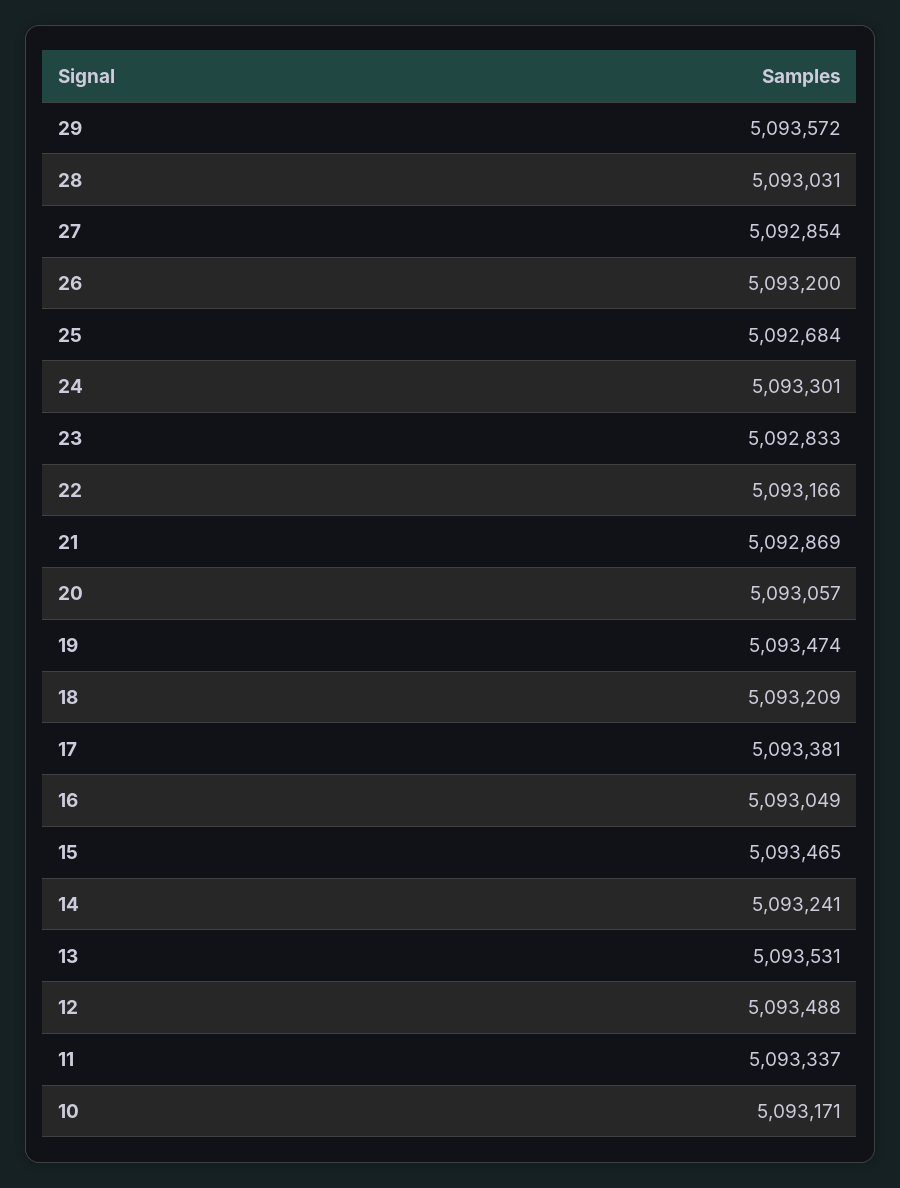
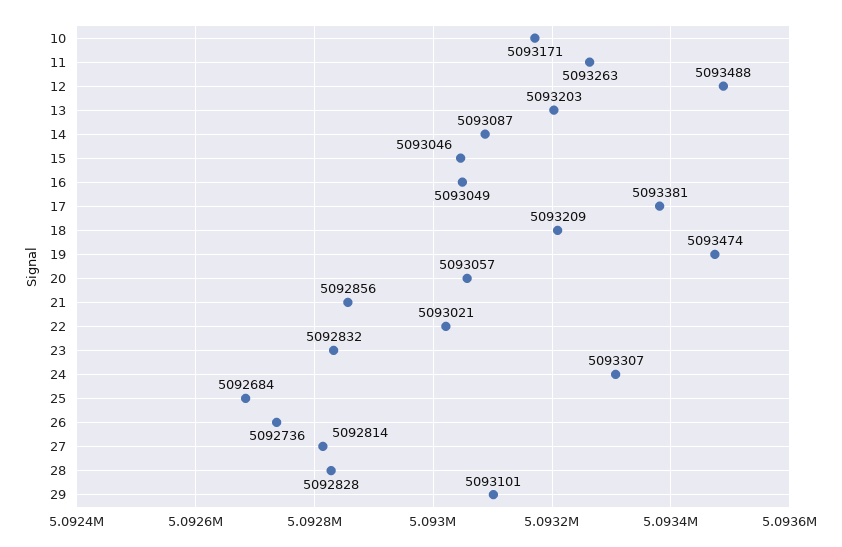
29: 5093572 -> 5093101
28: 5093031 -> 5092828
27: 5092854 -> 5092814
26: 5093200 -> 5092736
24: 5093301 -> 5093307
23: 5092833 -> 5092832
22: 5093166 -> 5093021
21: 5092869 -> 5092856
15: 5093465 -> 5093046
14: 5093241 -> 5093087
13: 5093531 -> 5093203
11: 5093337 -> 5093263

